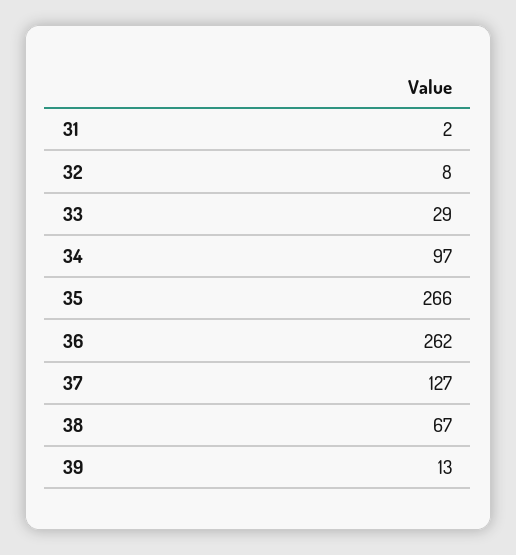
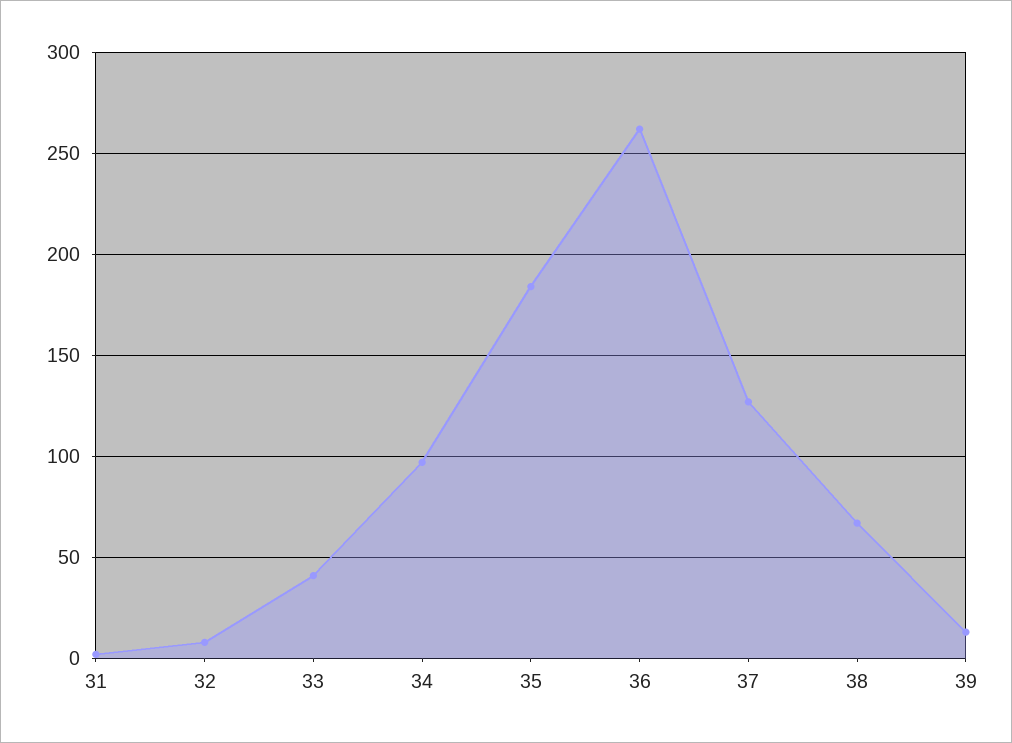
33: 29 -> 40
35: 266 -> 185

